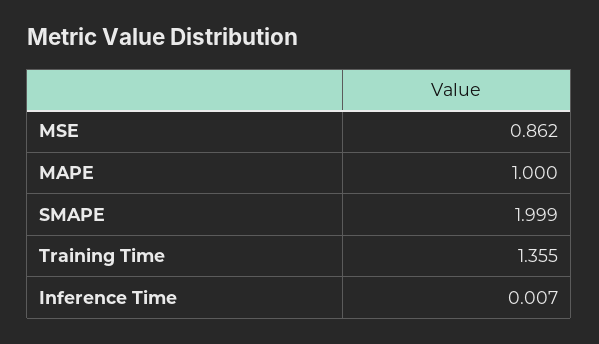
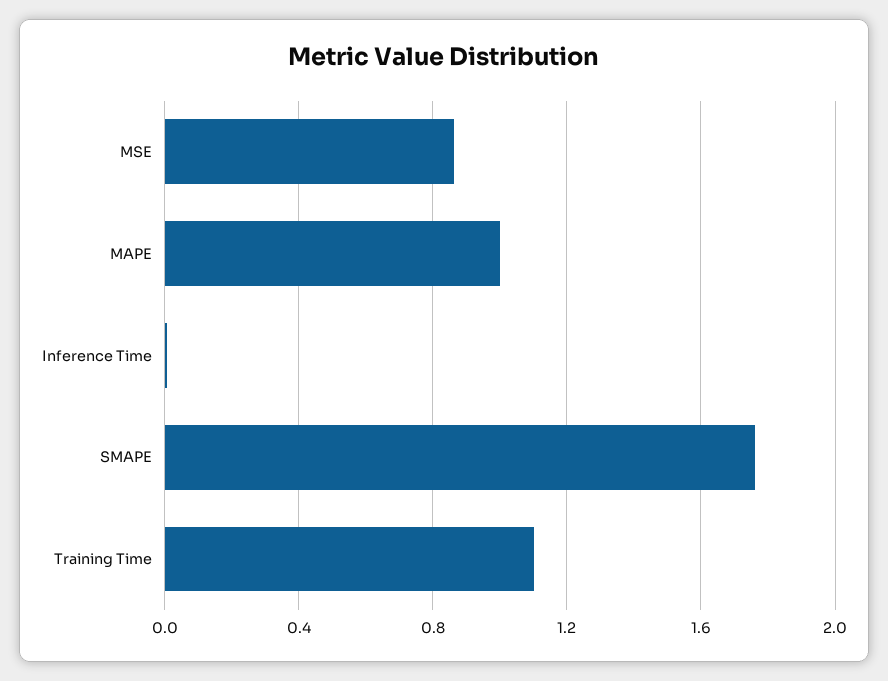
SMAPE: 1.999 -> 1.75
Training Time: 1.355 -> 1.1

